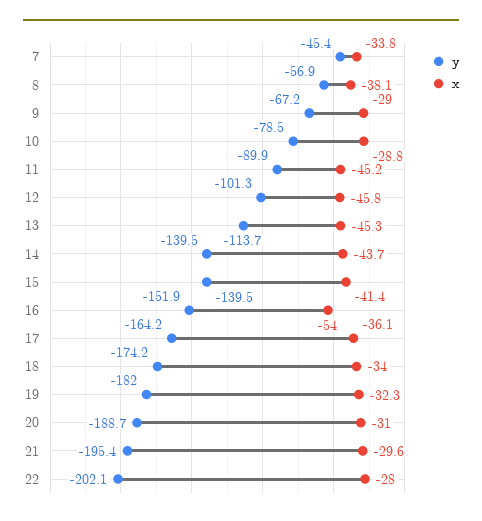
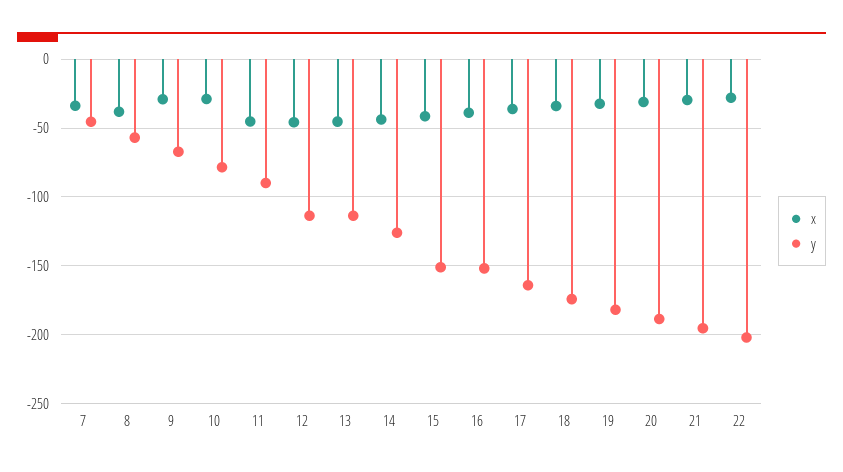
y, 12: -101.3 -> -115
y, 14: -139.5 -> -125
y, 15: -139.5 -> -150
x, 16: -54 -> -40

